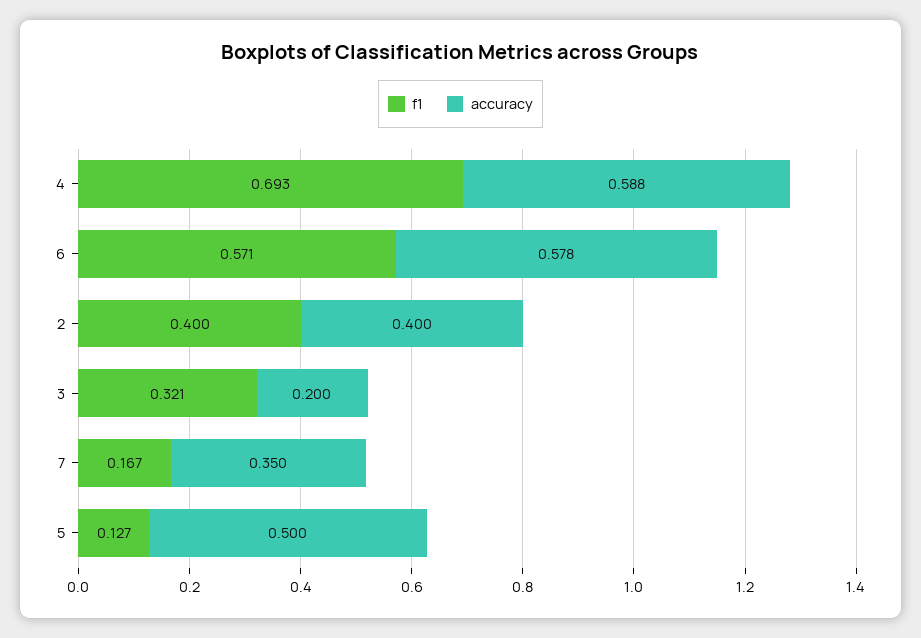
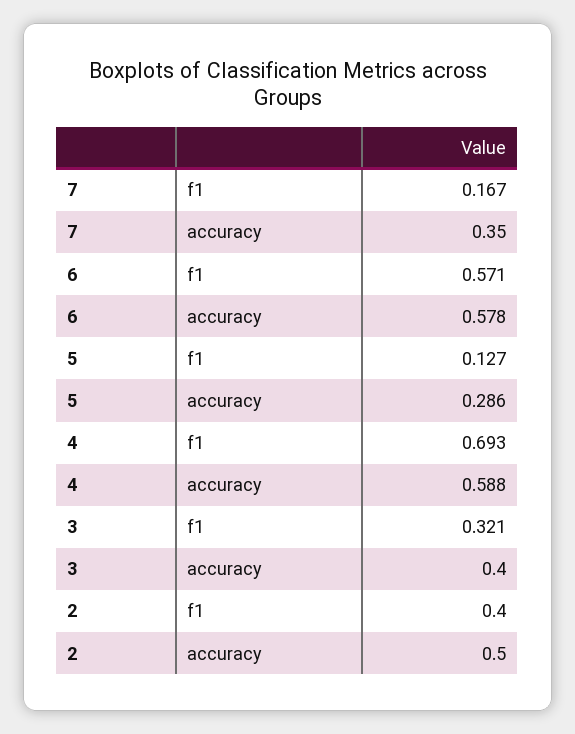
accuracy, 2: 0.4 -> 0.5
accuracy, 3: 0.2 -> 0.4
accuracy, 5: 0.5 -> 0.286

